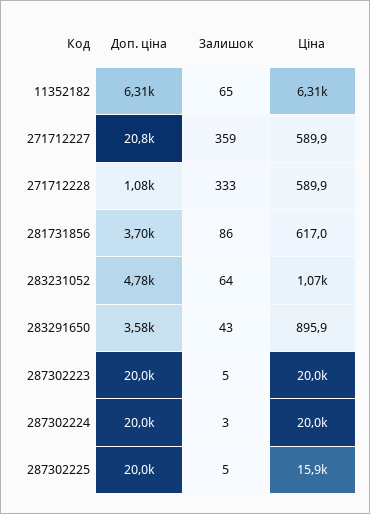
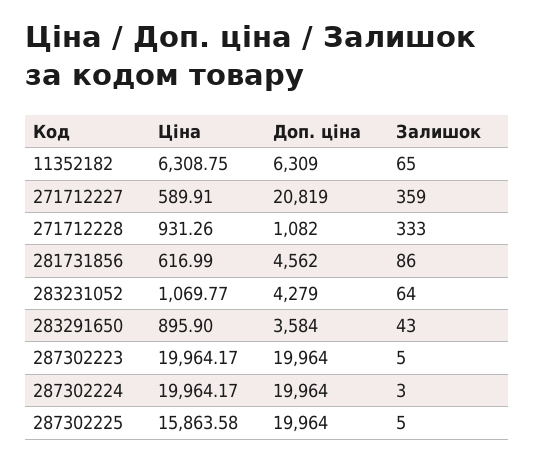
Ціна, 271712228: 589.9 -> 931.26
Доп. ціна, 281731856: 3700 -> 4562
Доп. ціна, 283231052: 4780 -> 4279

